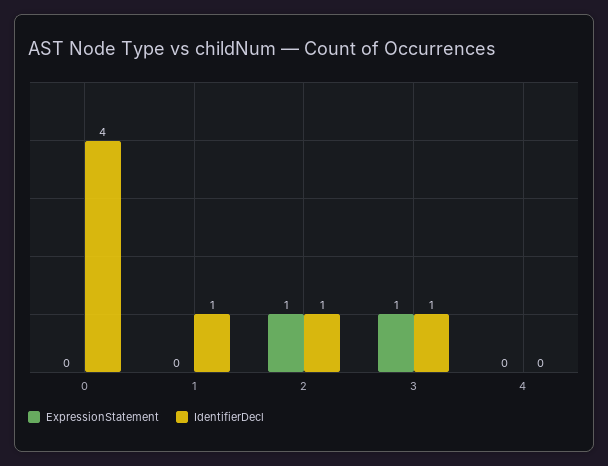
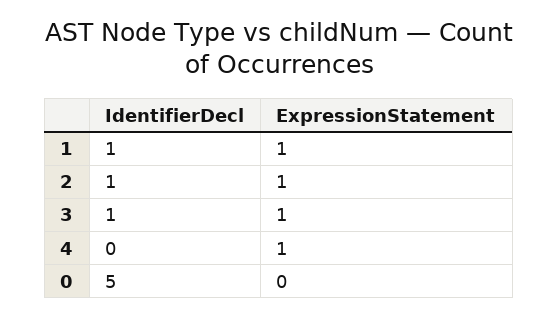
IdentifierDecl, 0: 4 -> 5
ExpressionStatement, 1: 0 -> 1
ExpressionStatement, 4: 0 -> 1

